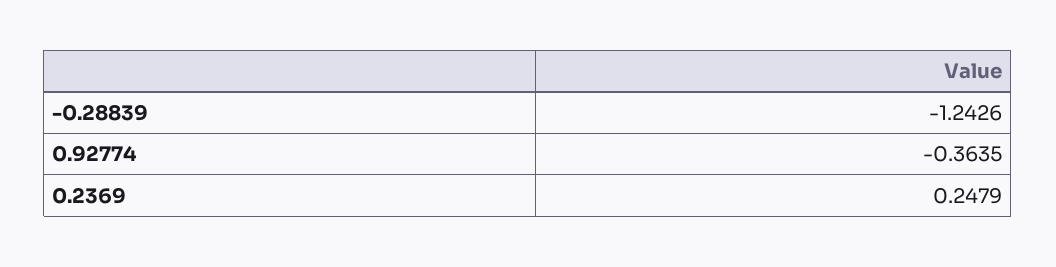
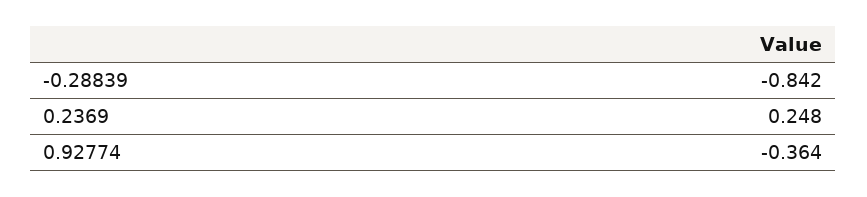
-0.28839: -1.2426 -> -0.842

